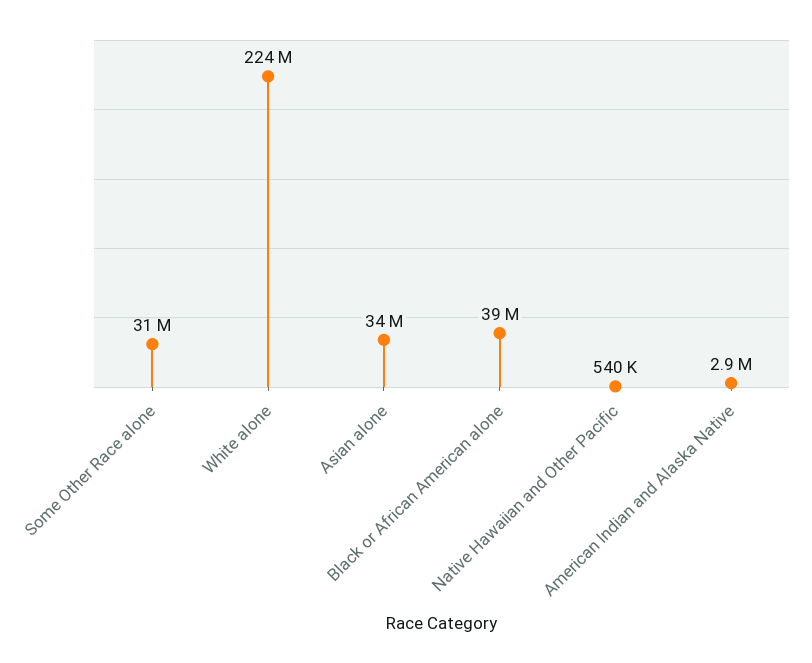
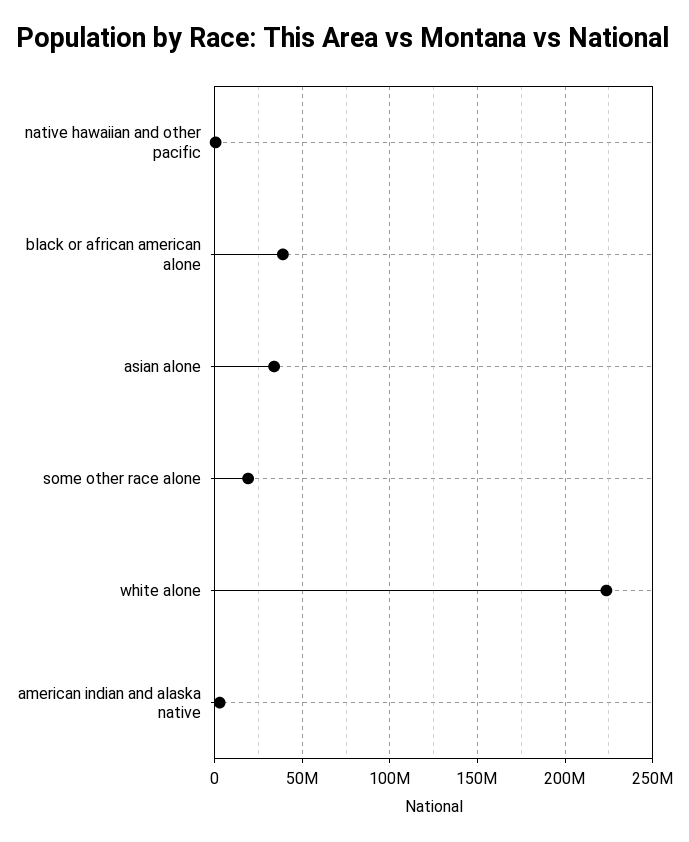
Some Other Race alone: 31000000 -> 20000000

